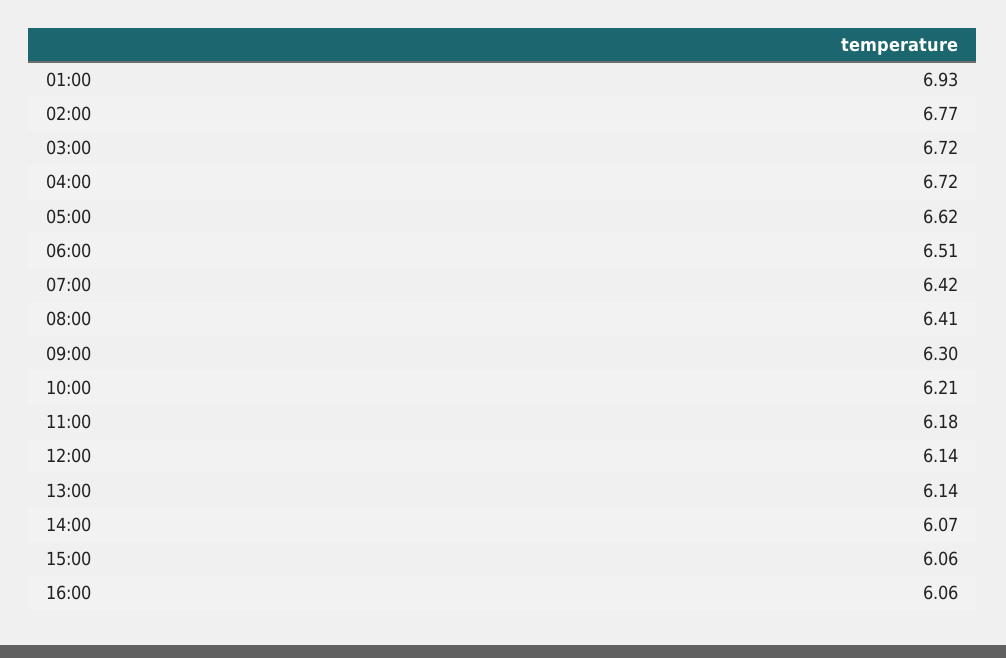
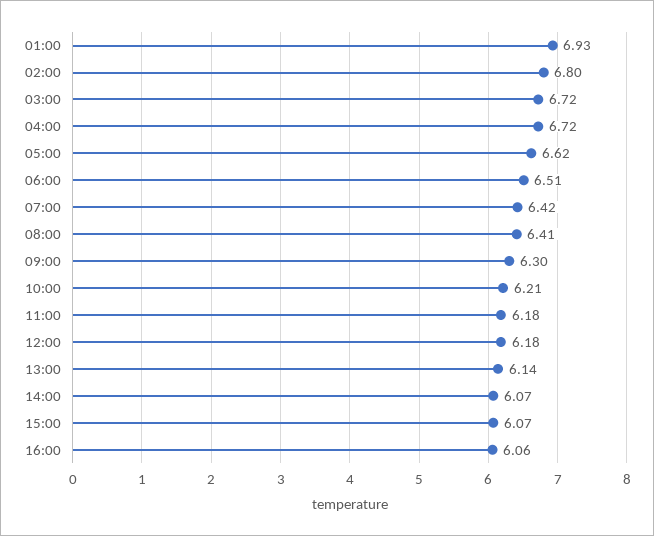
02:00: 6.77 -> 6.8
12:00: 6.14 -> 6.18
15:00: 6.06 -> 6.07

